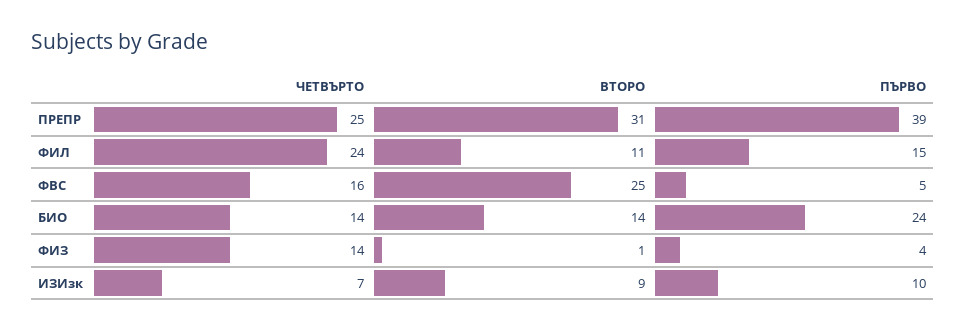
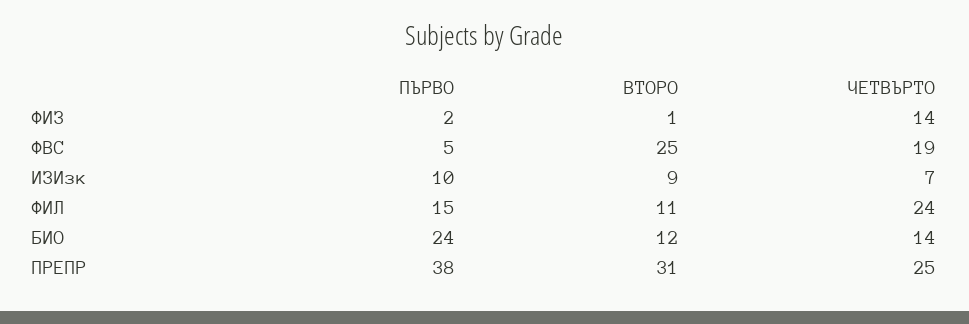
ПЪРВО, ПРЕПР: 39 -> 38
ЧЕТВЪРТО, ФВС: 16 -> 19
ВТОРО, БИО: 14 -> 12
ПЪРВО, ФИЗ: 4 -> 2

